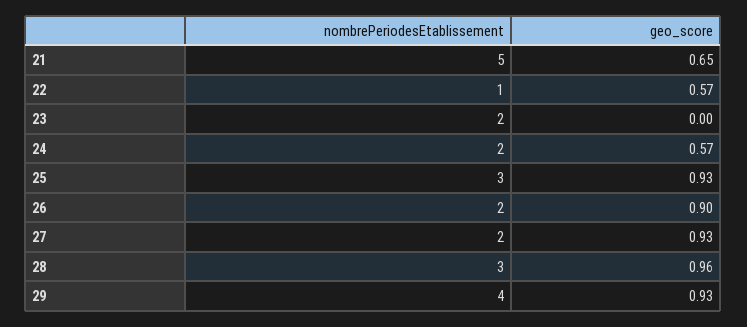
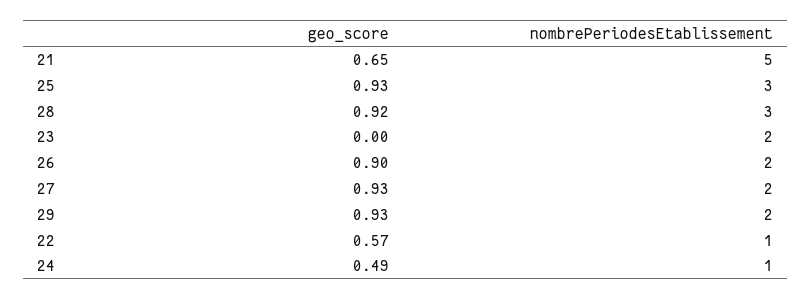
nombrePeriodesEtablissement, 24: 2 -> 1
geo_score, 24: 0.57 -> 0.49
geo_score, 28: 0.96 -> 0.92
nombrePeriodesEtablissement, 29: 4 -> 2

